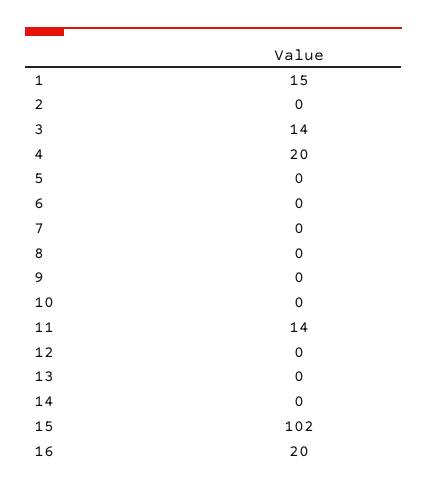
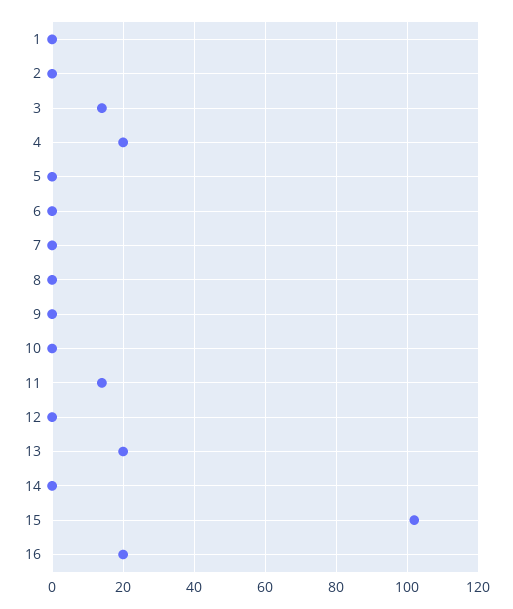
1: 15 -> 0
13: 0 -> 20

